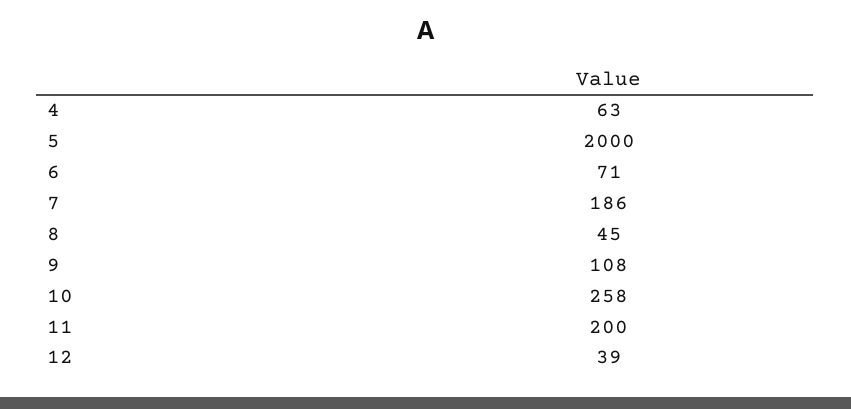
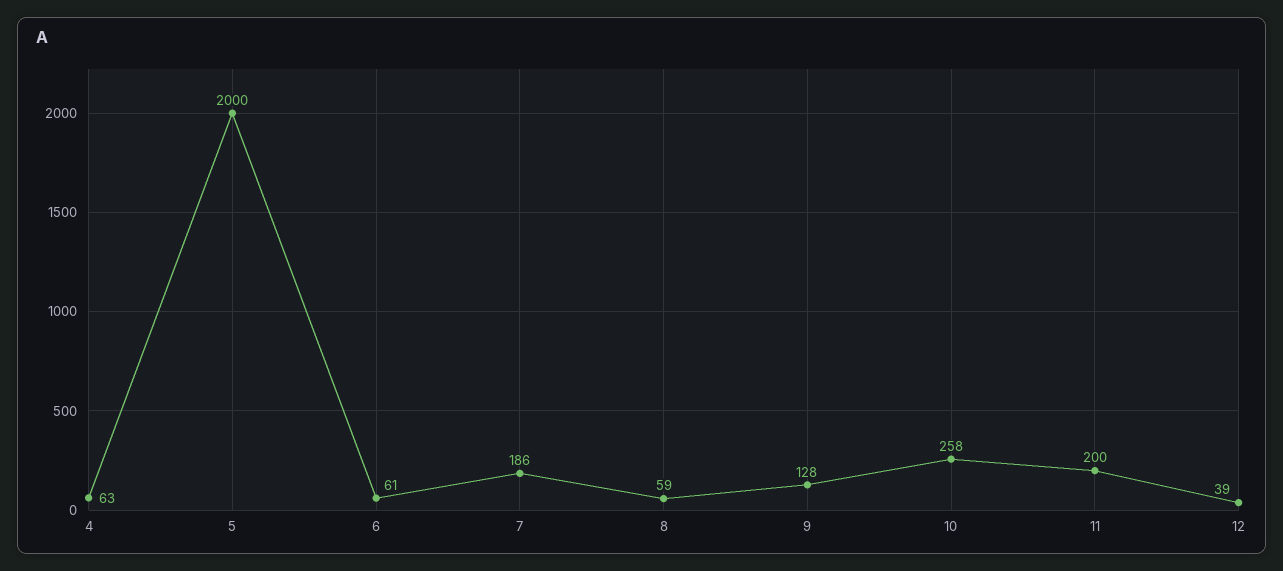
6: 71 -> 61
8: 45 -> 59
9: 108 -> 128

